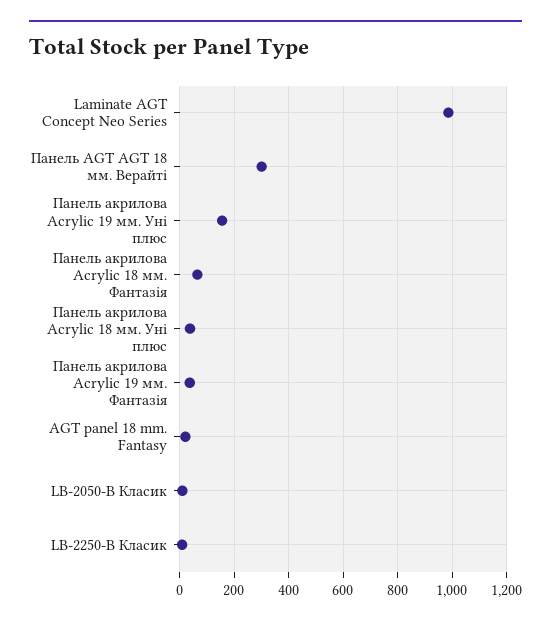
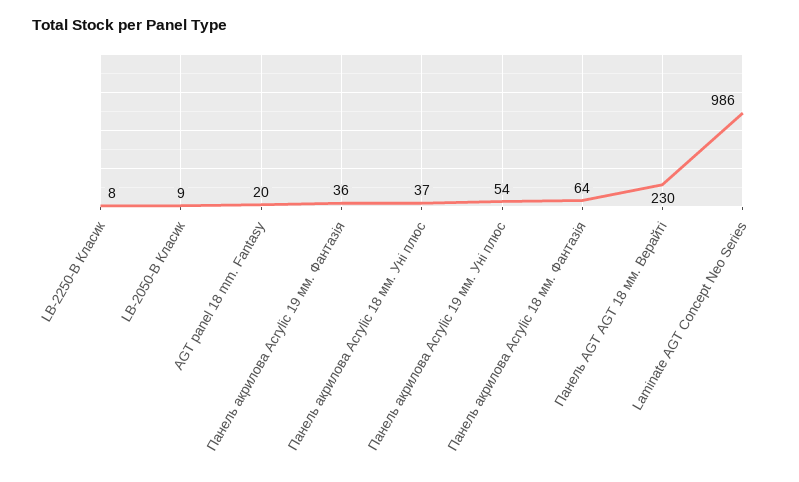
Панель AGT AGT 18 мм. Верайті: 300 -> 230
Панель акрилова Acrylic 19 мм. Уні плюс: 150 -> 54

